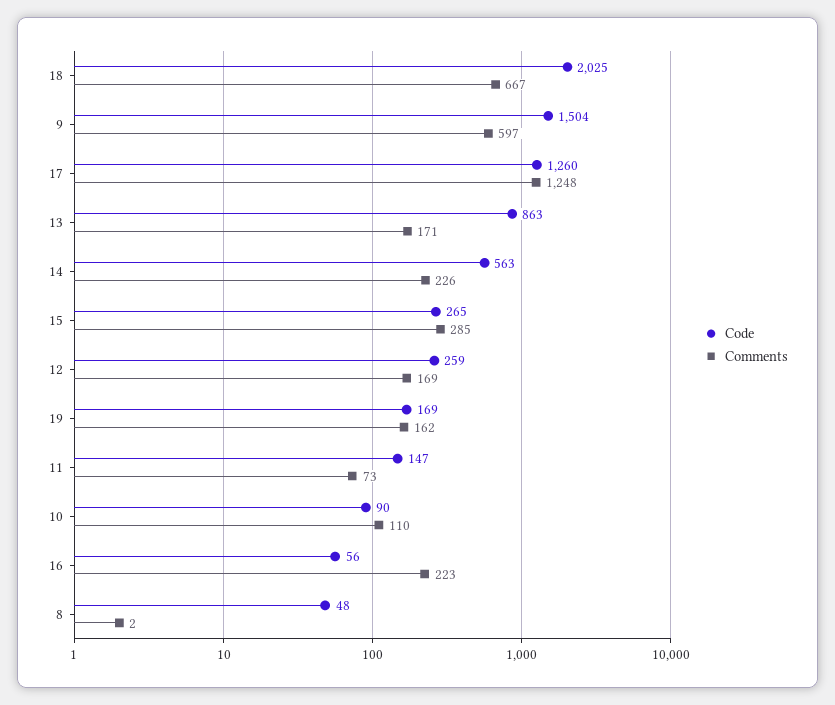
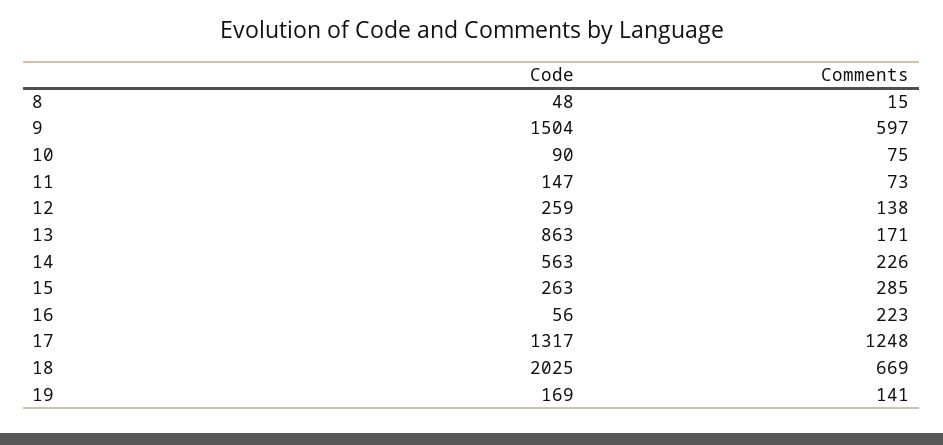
Comments, 18: 667 -> 669
Code, 17: 1260 -> 1317
Code, 15: 265 -> 263
Comments, 12: 169 -> 138
Comments, 19: 162 -> 141
Comments, 10: 110 -> 75
Comments, 8: 2 -> 15

